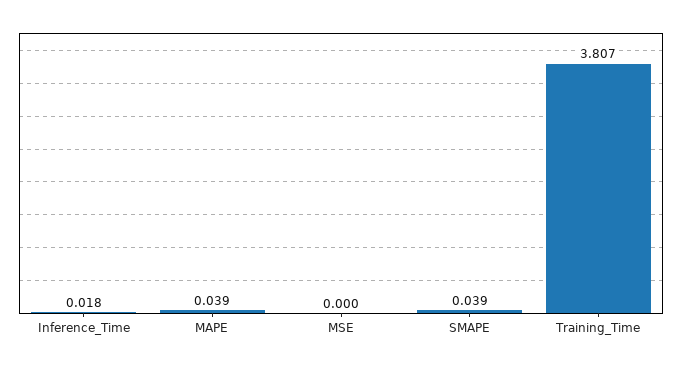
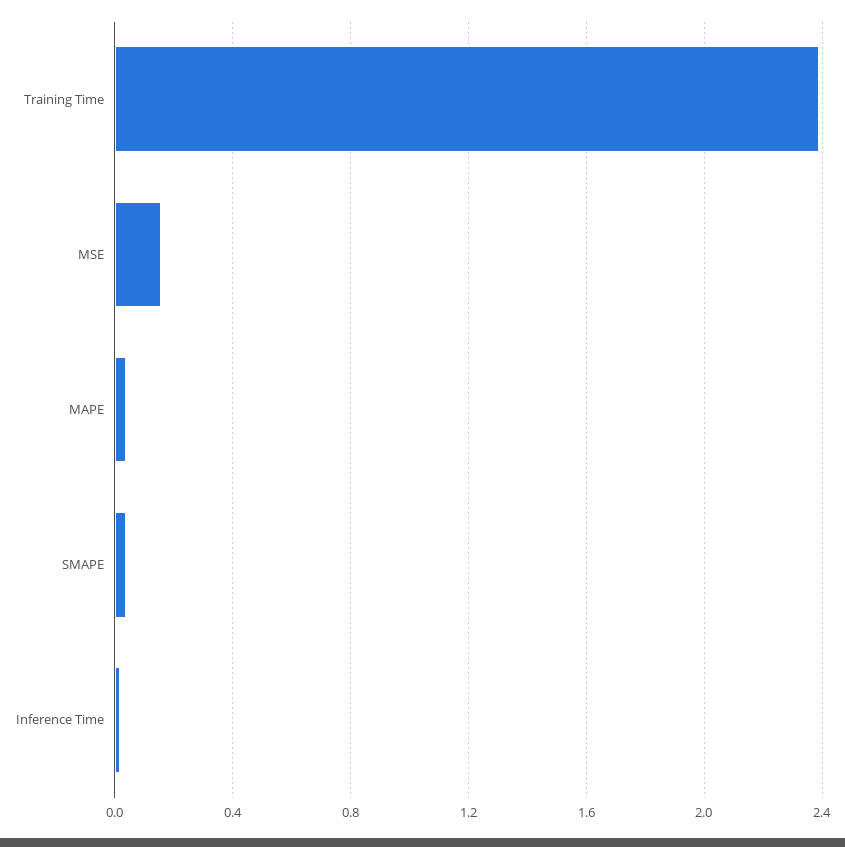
MSE: 0 -> 0.15
Training_Time: 3.807 -> 2.4

